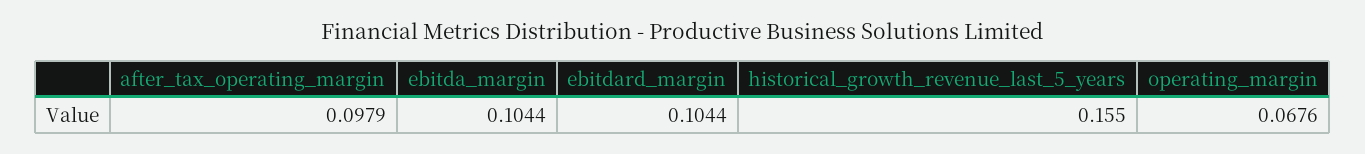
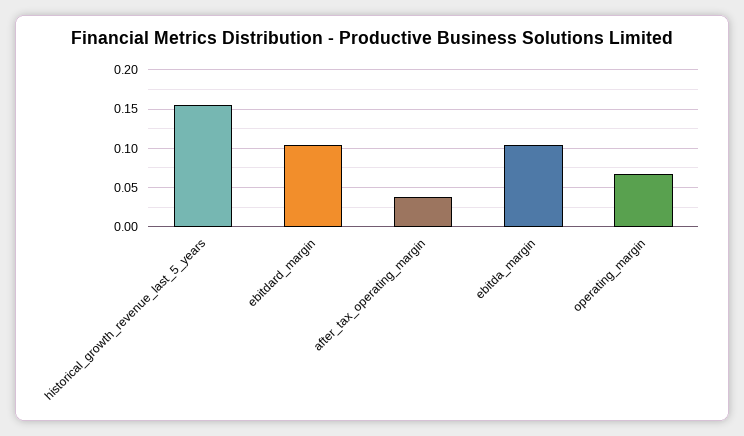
after_tax_operating_margin: 0.0979 -> 0.04

